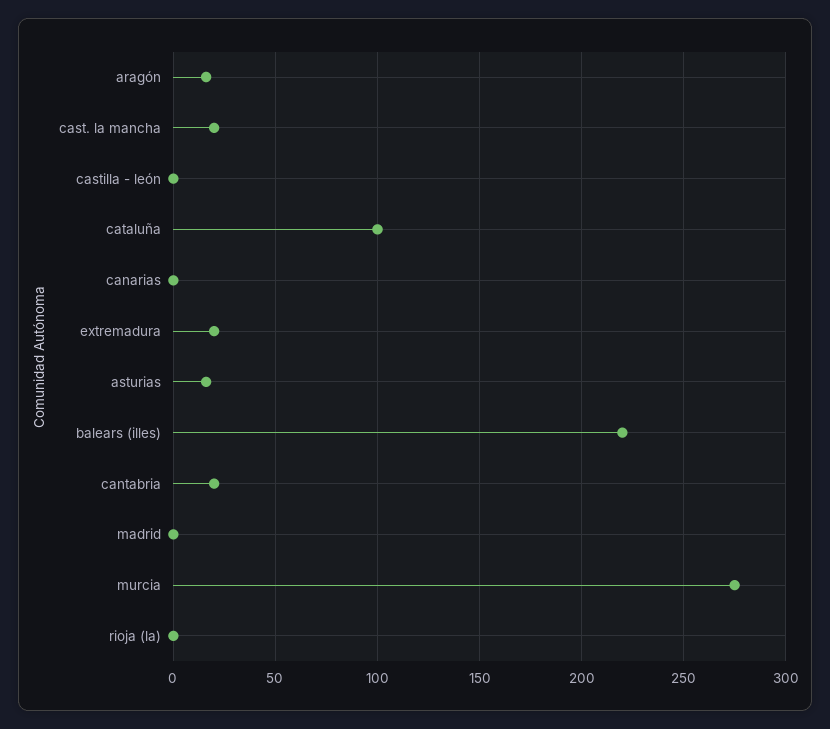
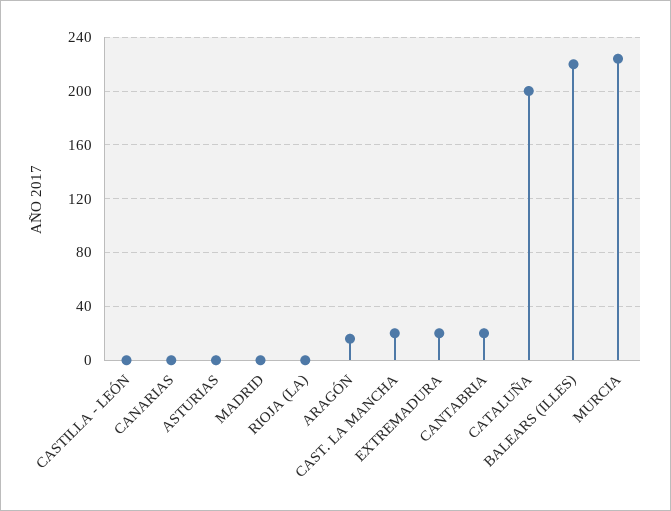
cataluña: 100 -> 200
asturias: 15 -> 0
murcia: 275 -> 225

